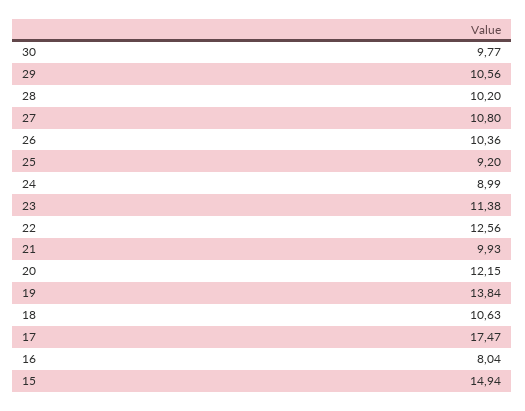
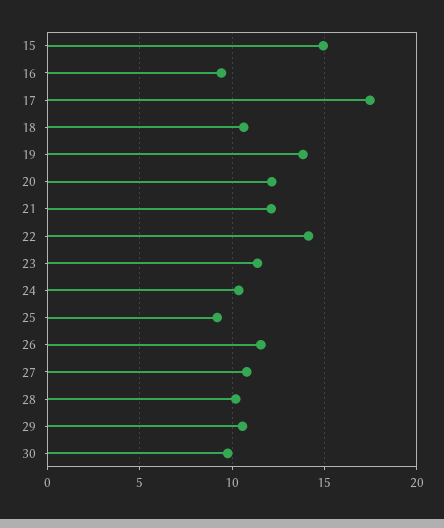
26: 10.36 -> 11.5
24: 8.99 -> 10.5
22: 12.56 -> 14
21: 9.93 -> 12
16: 8.04 -> 9.5

